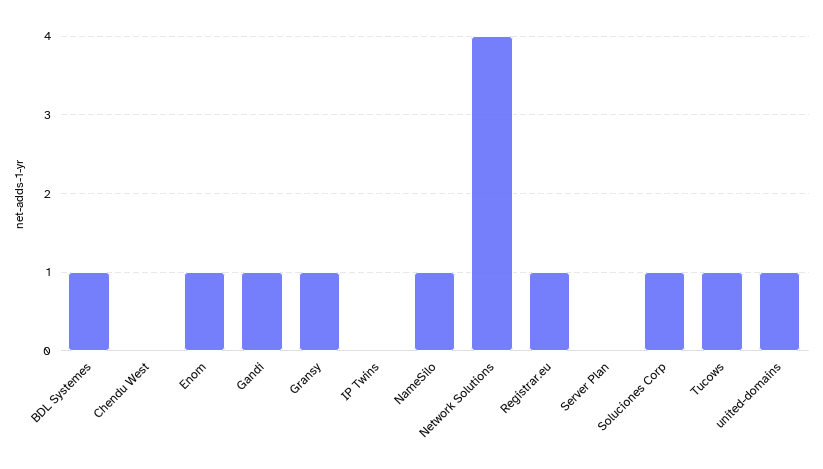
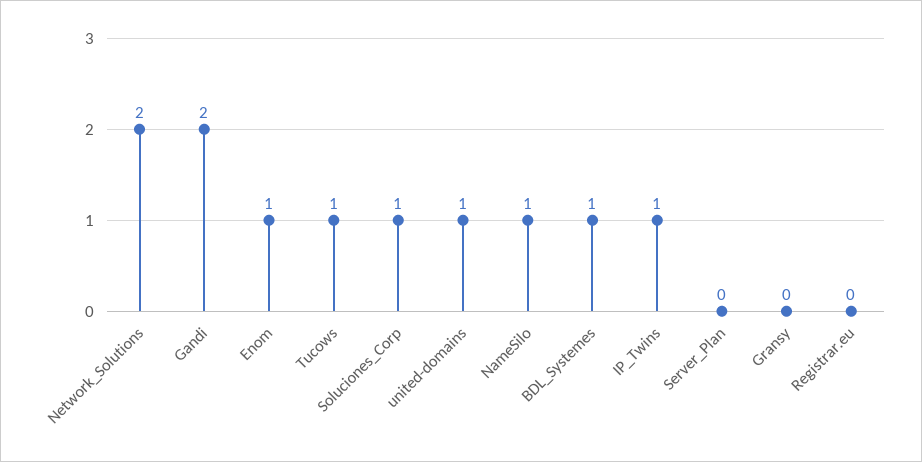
Chendu West: 0 -> none
Gandi: 1 -> 2
Gransy: 1 -> 0
IP Twins: 0 -> 1
Network Solutions: 4 -> 2
Registrar.eu: 1 -> 0

